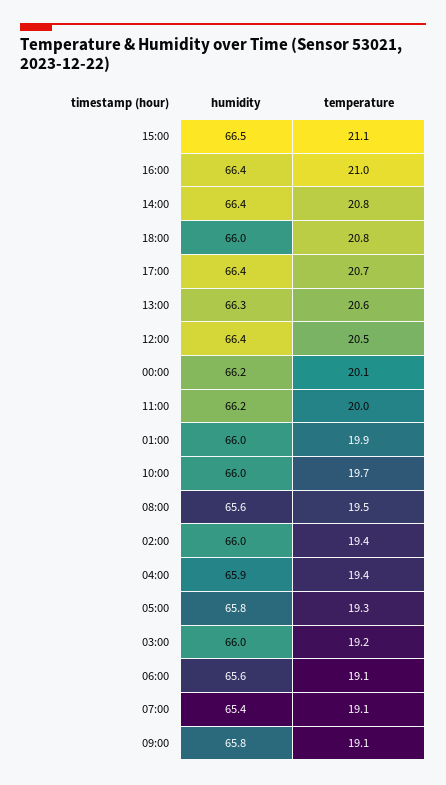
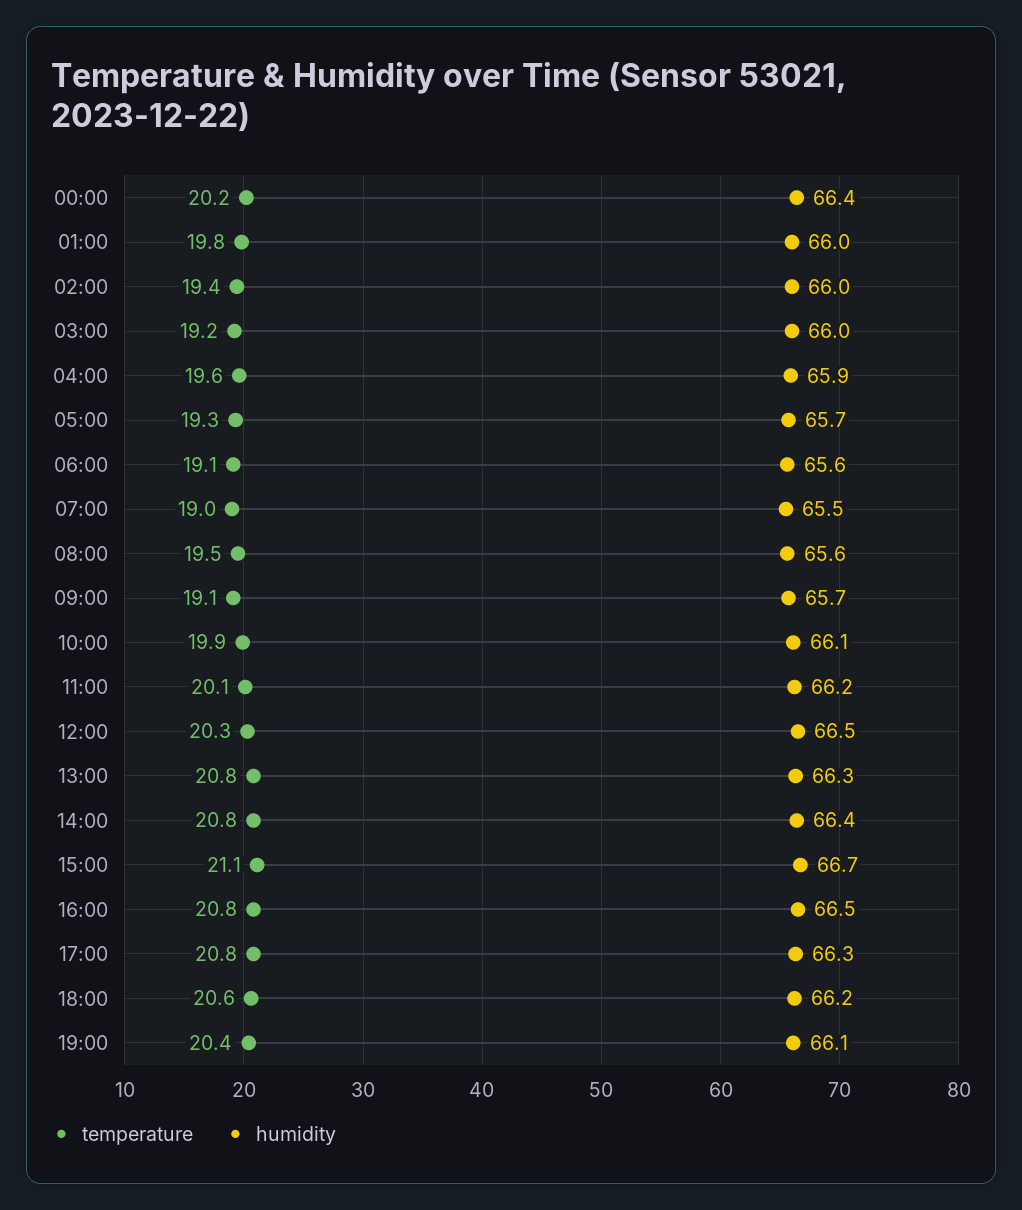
humidity, 15:00: 66.5 -> 66.7
humidity, 16:00: 66.4 -> 66.5
temperature, 16:00: 21 -> 20.8
humidity, 18:00: 66 -> 66.2
temperature, 18:00: 20.8 -> 20.6
humidity, 17:00: 66.4 -> 66.3
temperature, 17:00: 20.7 -> 20.8
temperature, 13:00: 20.6 -> 20.8
humidity, 12:00: 66.4 -> 66.5
temperature, 12:00: 20.5 -> 20.3
humidity, 00:00: 66.2 -> 66.4
temperature, 00:00: 20.1 -> 20.2
temperature, 11:00: 20 -> 20.1
temperature, 01:00: 19.9 -> 19.8
humidity, 10:00: 66 -> 66.1
temperature, 10:00: 19.7 -> 19.9
temperature, 04:00: 19.4 -> 19.6
humidity, 05:00: 65.8 -> 65.7
humidity, 07:00: 65.4 -> 65.5
temperature, 07:00: 19.1 -> 19
humidity, 09:00: 65.8 -> 65.7
temperature, 19:00: none -> 20.4
humidity, 19:00: none -> 66.1

